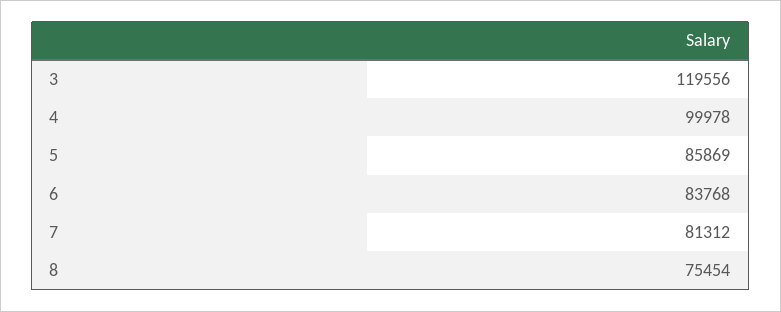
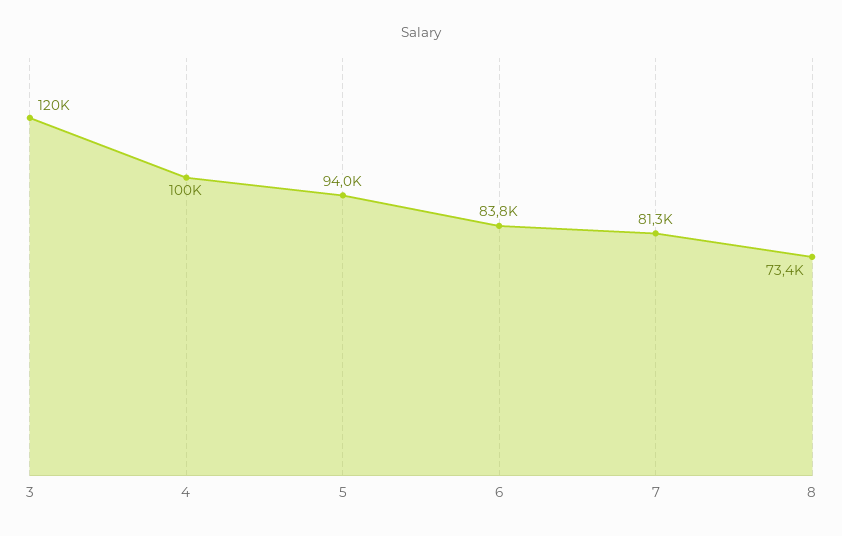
5: 85869 -> 94000
8: 75454 -> 73400

